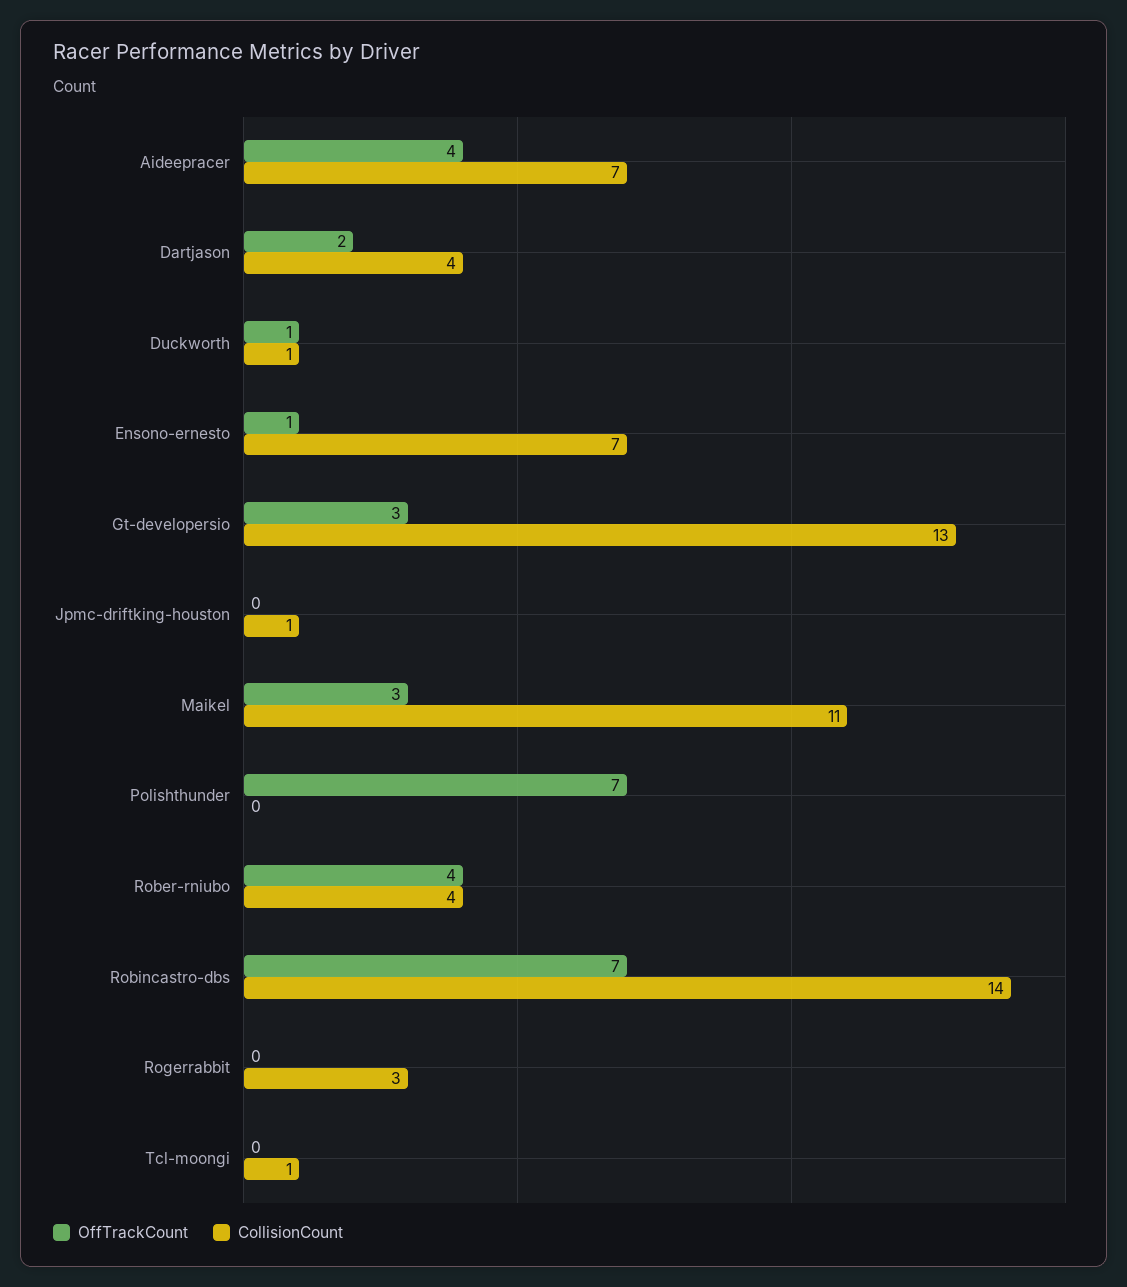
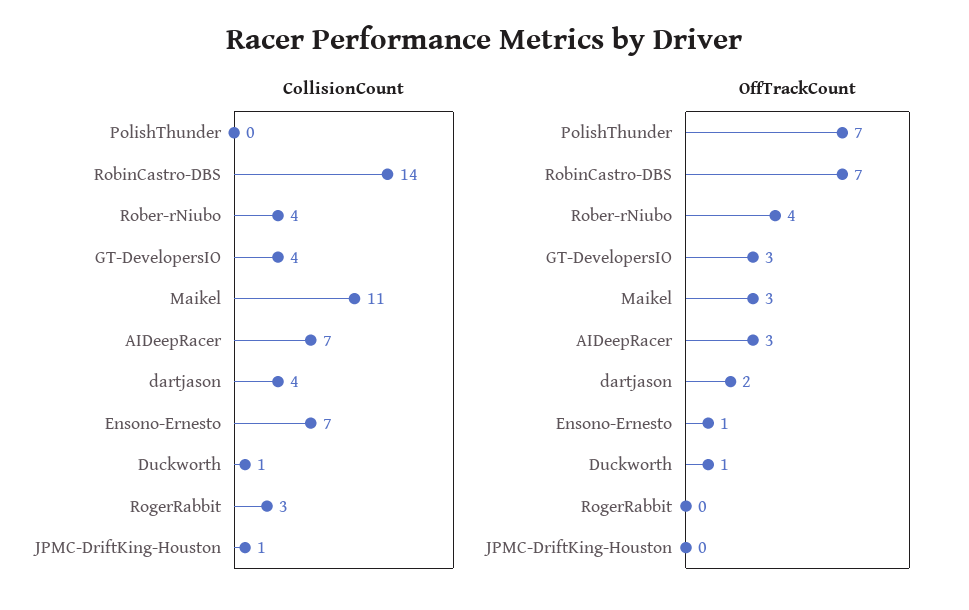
OffTrackCount, Aideepracer: 4 -> 3
CollisionCount, Gt-developersio: 13 -> 4
OffTrackCount, Tcl-moongi: 0 -> none
CollisionCount, Tcl-moongi: 1 -> none

